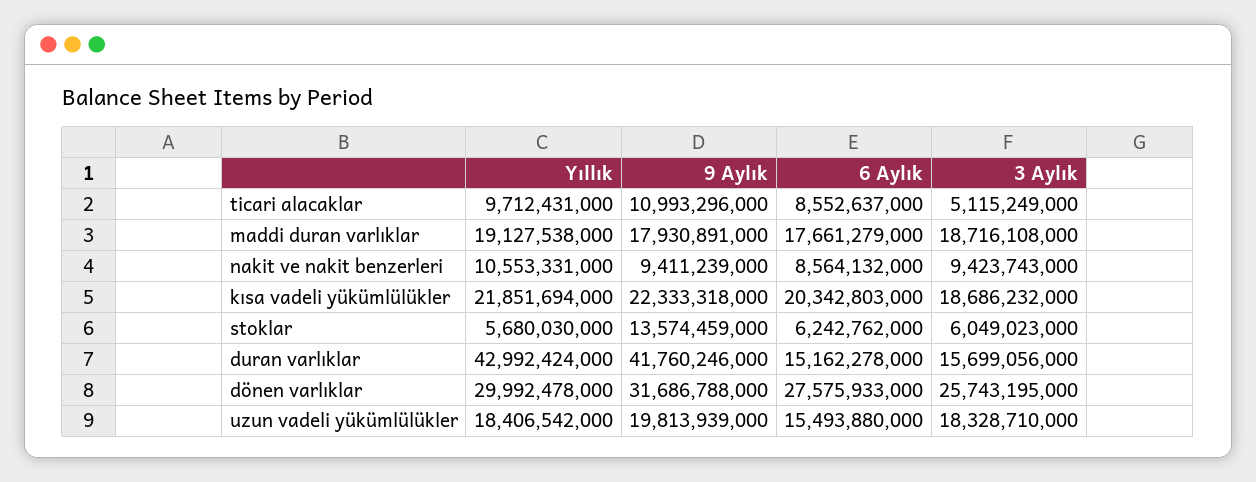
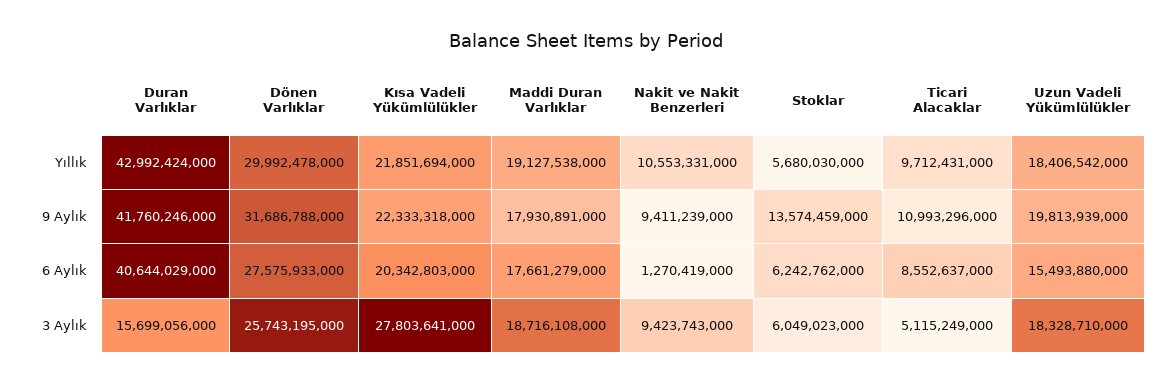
6 Aylık, nakit ve nakit benzerleri: 8564132000 -> 1270419000
3 Aylık, kısa vadeli yükümlülükler: 18686232000 -> 27803641000
6 Aylık, duran varlıklar: 15162278000 -> 40644029000

